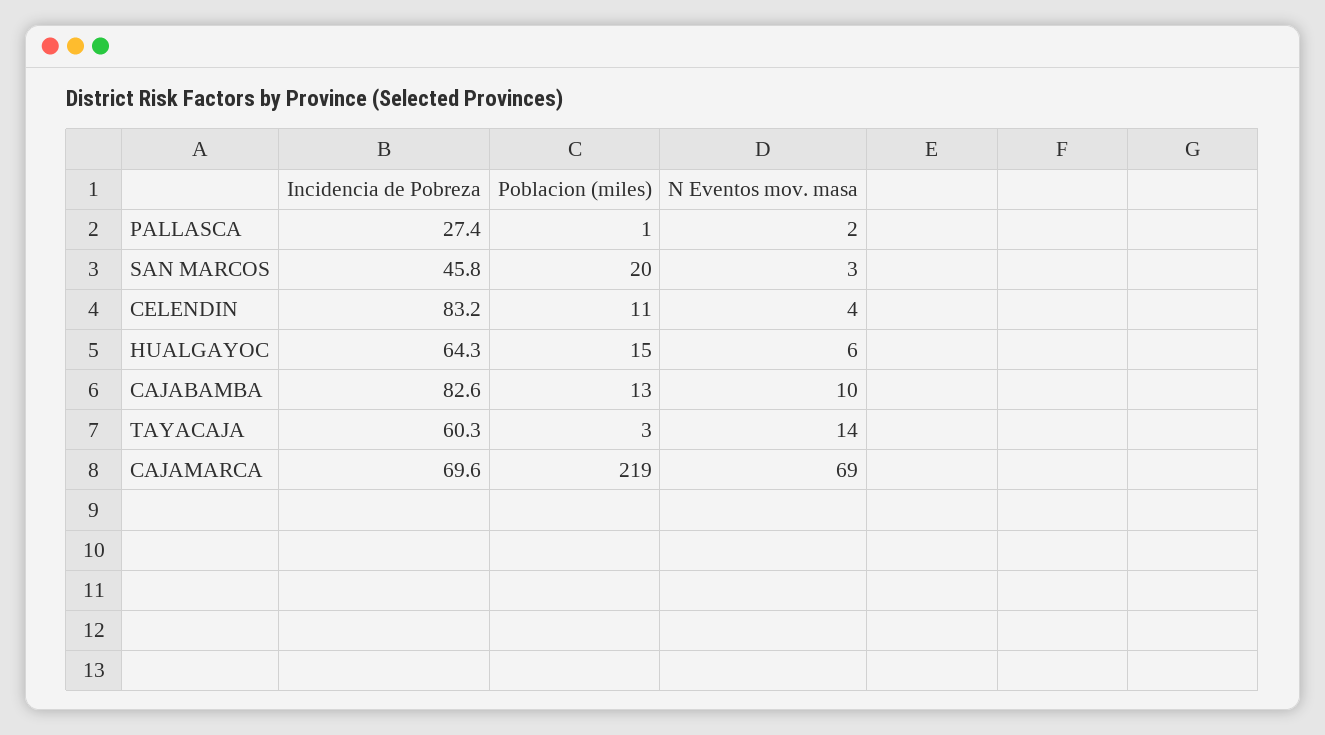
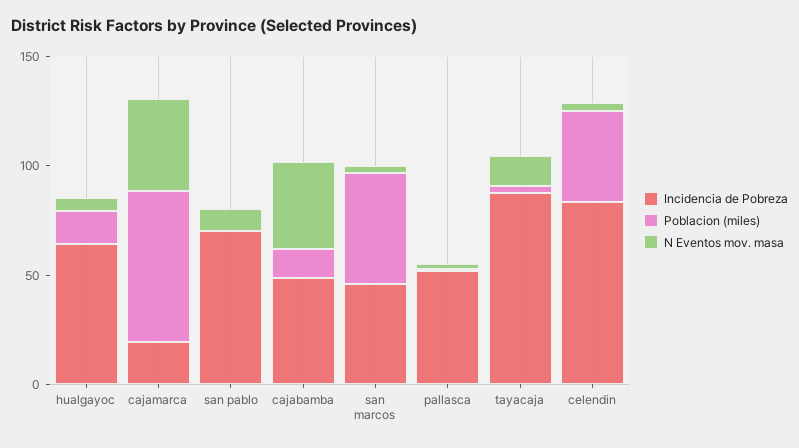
Incidencia de Pobreza, PALLASCA: 27.4 -> 50
Poblacion (miles), SAN MARCOS: 20 -> 50
Poblacion (miles), CELENDIN: 11 -> 40
Incidencia de Pobreza, CAJABAMBA: 82.6 -> 50
N Eventos mov. masa, CAJABAMBA: 10 -> 40
Incidencia de Pobreza, TAYACAJA: 60.3 -> 90
Incidencia de Pobreza, CAJAMARCA: 69.6 -> 20
Poblacion (miles), CAJAMARCA: 219 -> 70
N Eventos mov. masa, CAJAMARCA: 69 -> 40
Incidencia de Pobreza, san pablo: none -> 70
Poblacion (miles), san pablo: none -> 0
N Eventos mov. masa, san pablo: none -> 10

